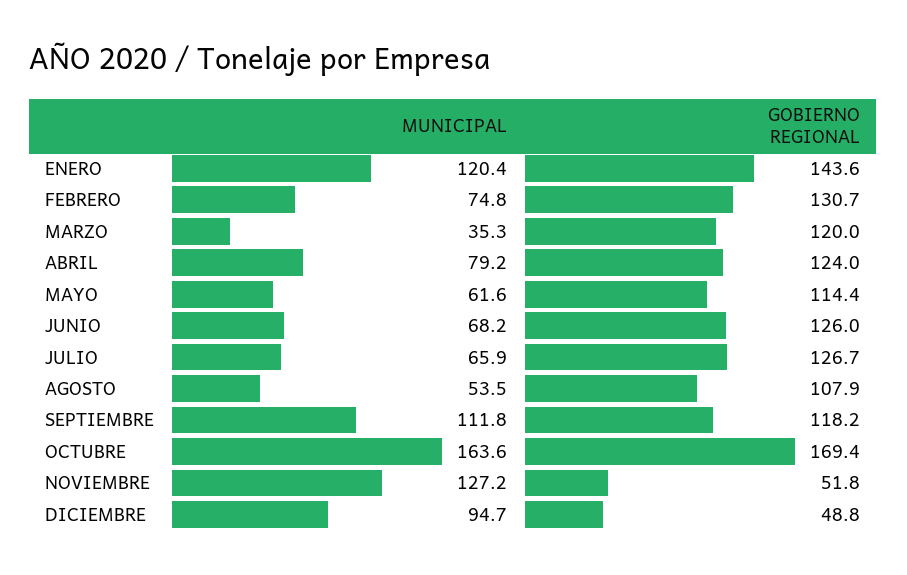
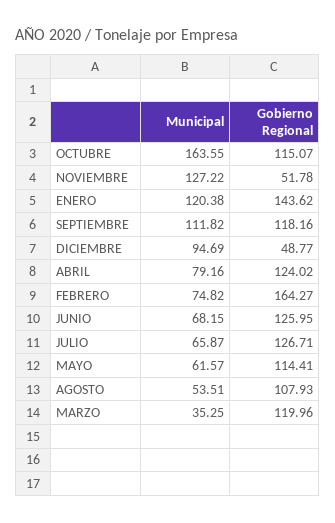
GOBIERNO REGIONAL, FEBRERO: 130.7 -> 164.27
GOBIERNO REGIONAL, OCTUBRE: 169.4 -> 115.07

